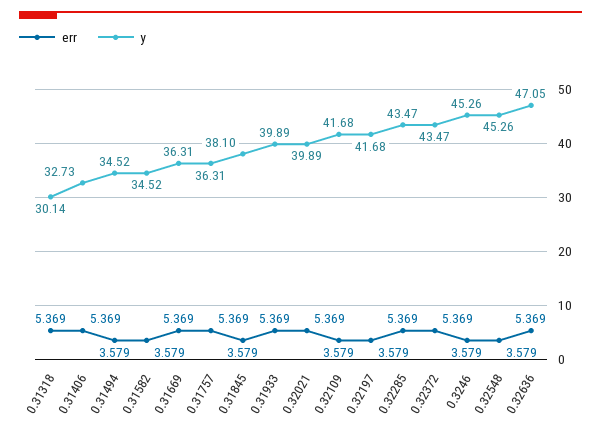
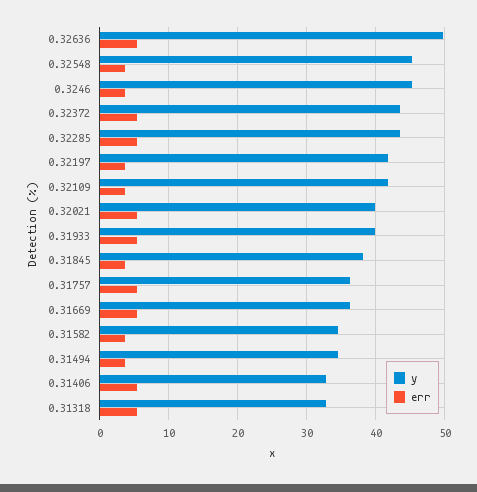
y, 0.31318: 30.14 -> 33
y, 0.32636: 47.05 -> 50

